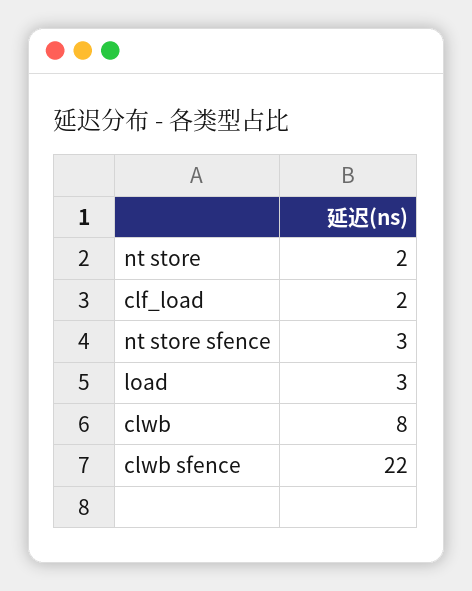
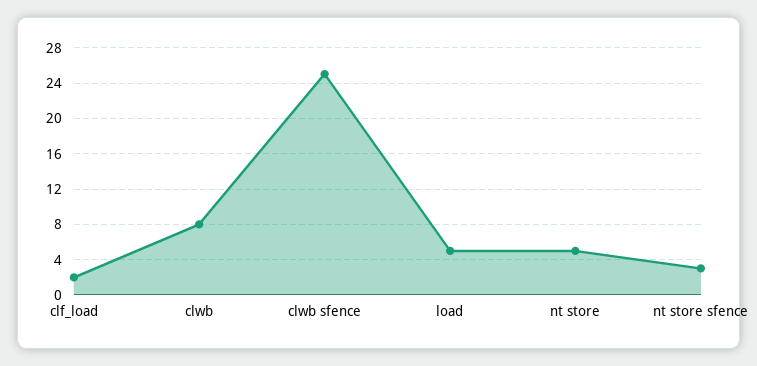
nt store: 2 -> 5
load: 3 -> 5
clwb sfence: 22 -> 25

